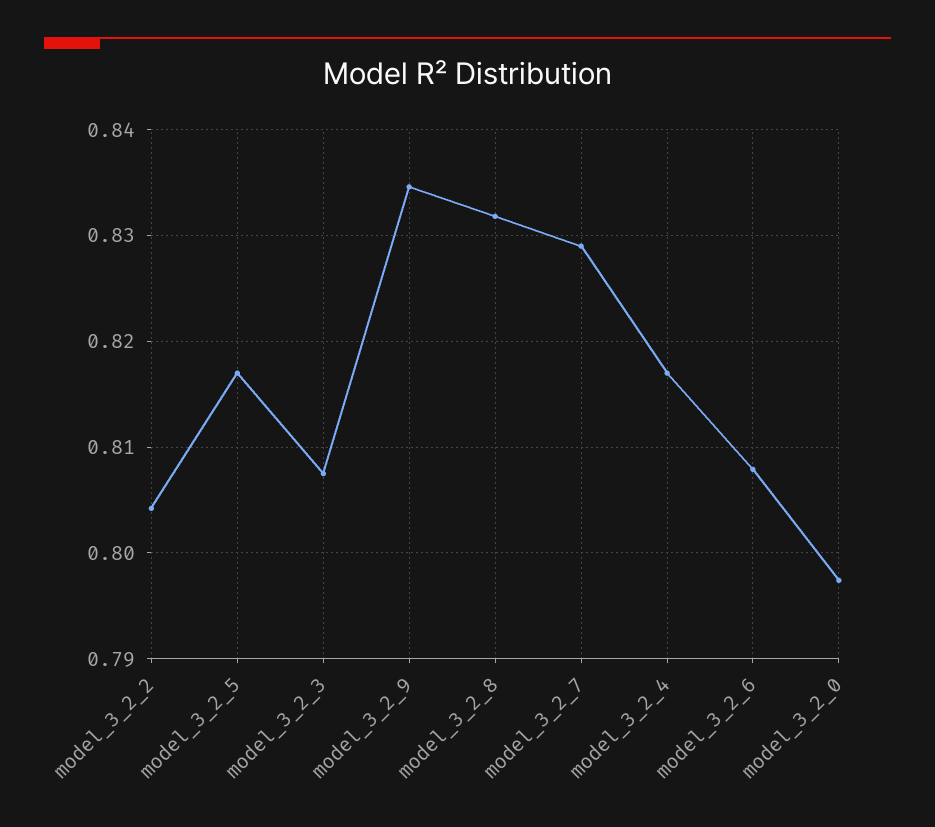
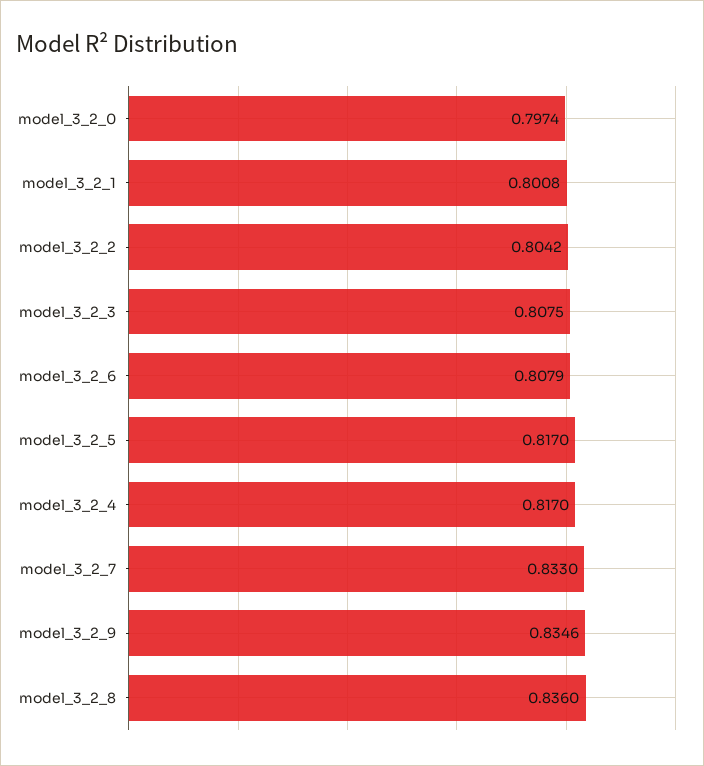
model_3_2_8: 0.832 -> 0.836
model_3_2_7: 0.829 -> 0.833
model_3_2_1: none -> 0.8008

